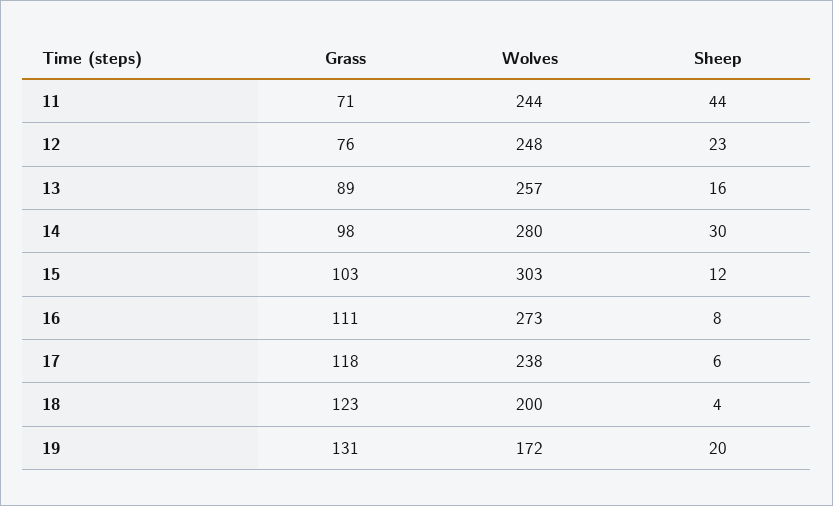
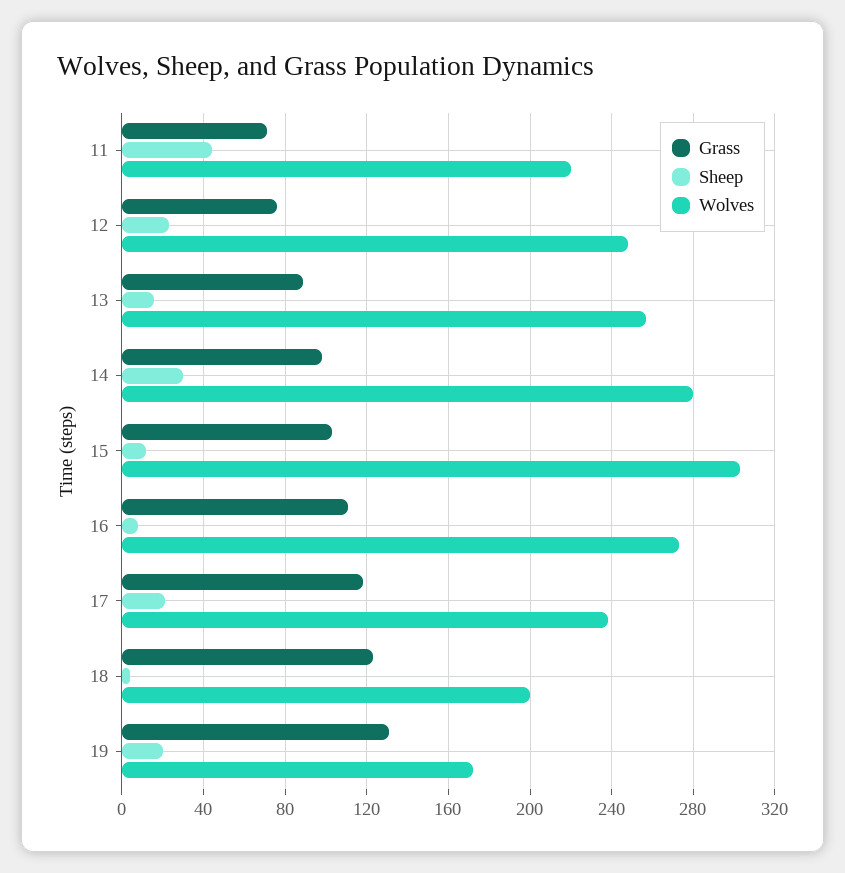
Wolves, 11: 244 -> 220
Sheep, 17: 6 -> 20

